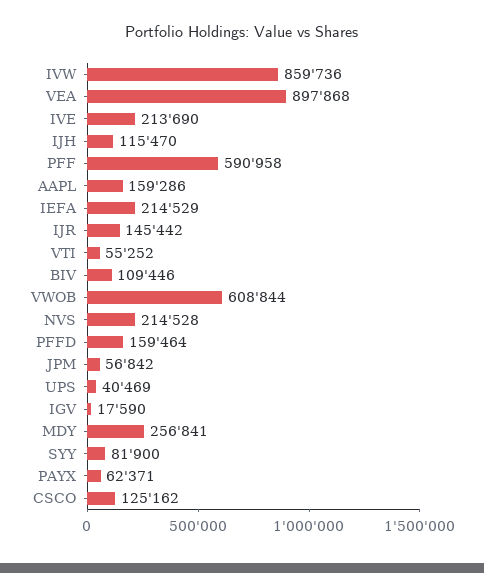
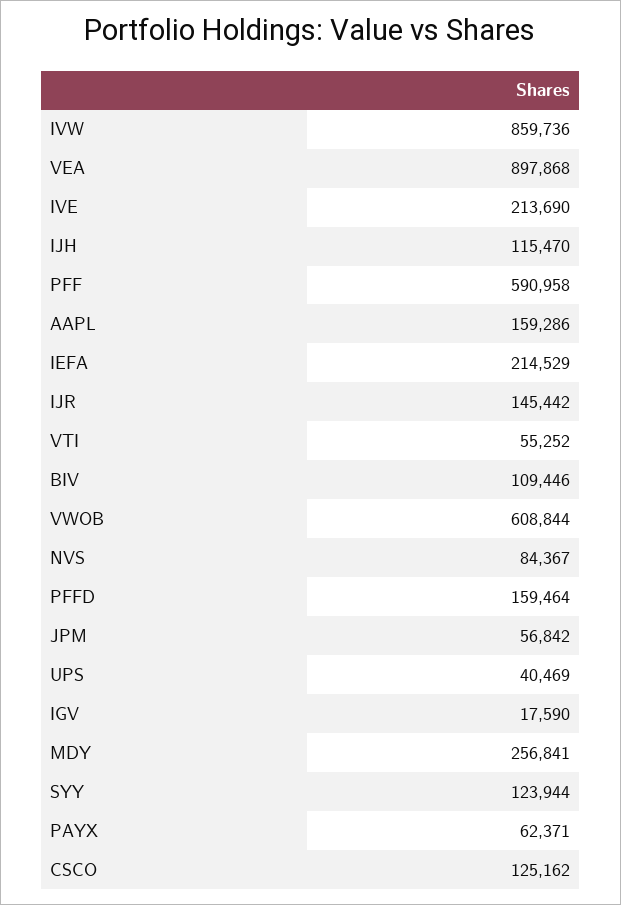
NVS: 214528 -> 84367
SYY: 81900 -> 123944

